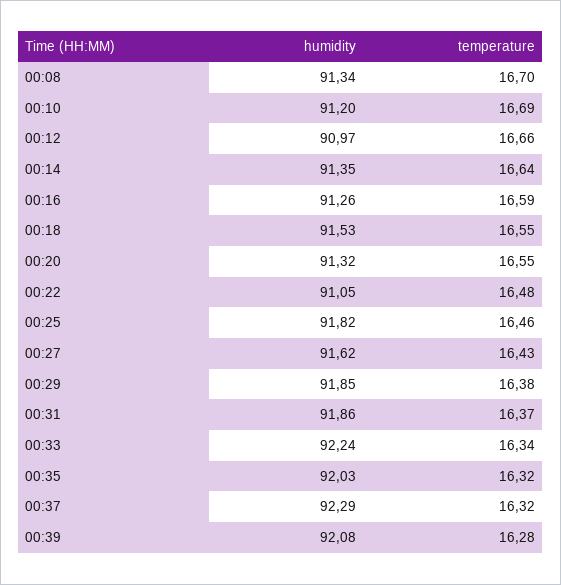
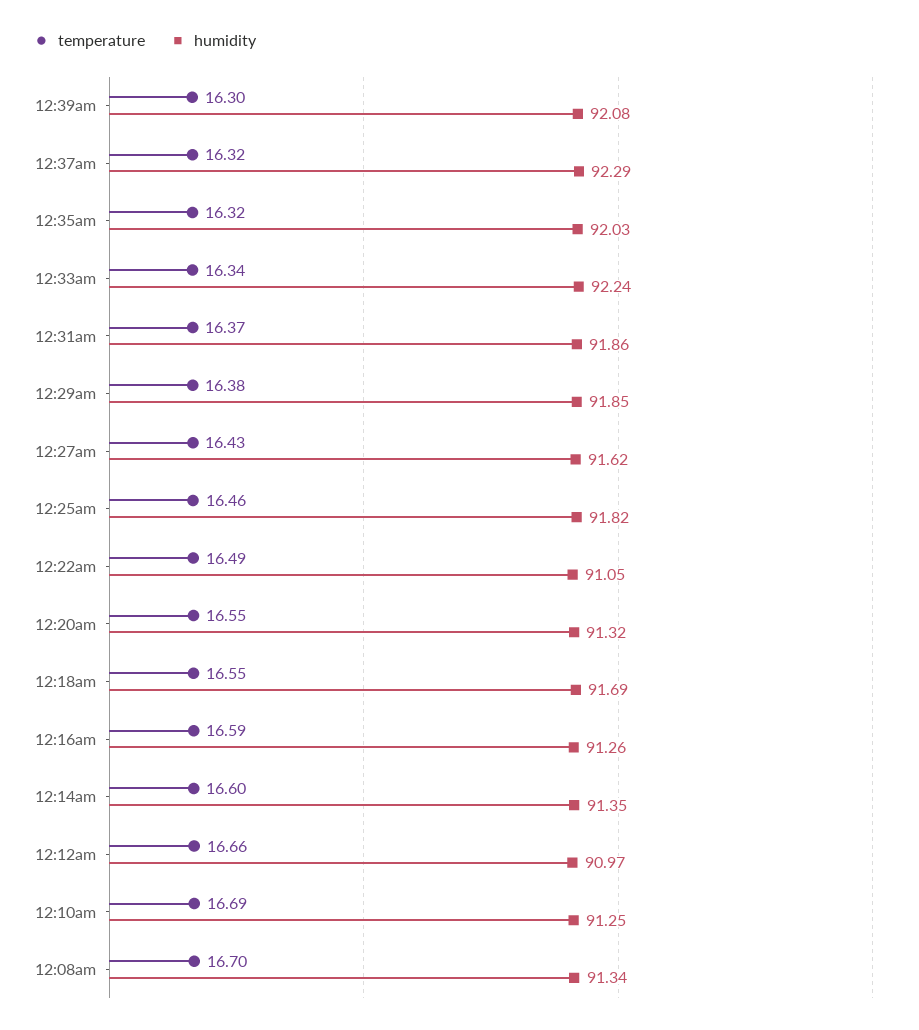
humidity, 00:10: 91.2 -> 91.25
temperature, 00:14: 16.64 -> 16.6
humidity, 00:18: 91.53 -> 91.69
temperature, 00:22: 16.48 -> 16.49
temperature, 00:39: 16.28 -> 16.3

